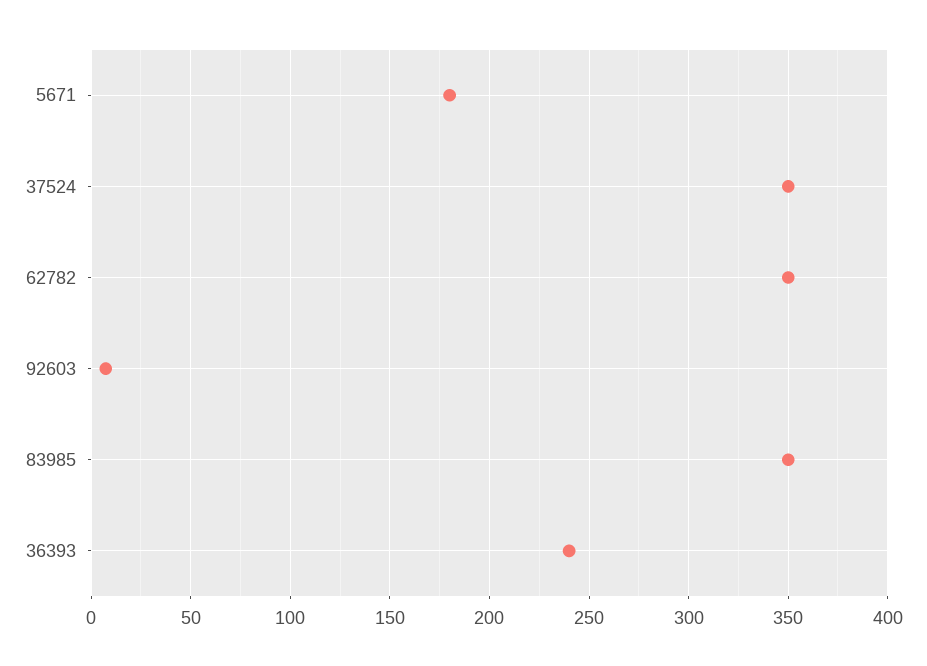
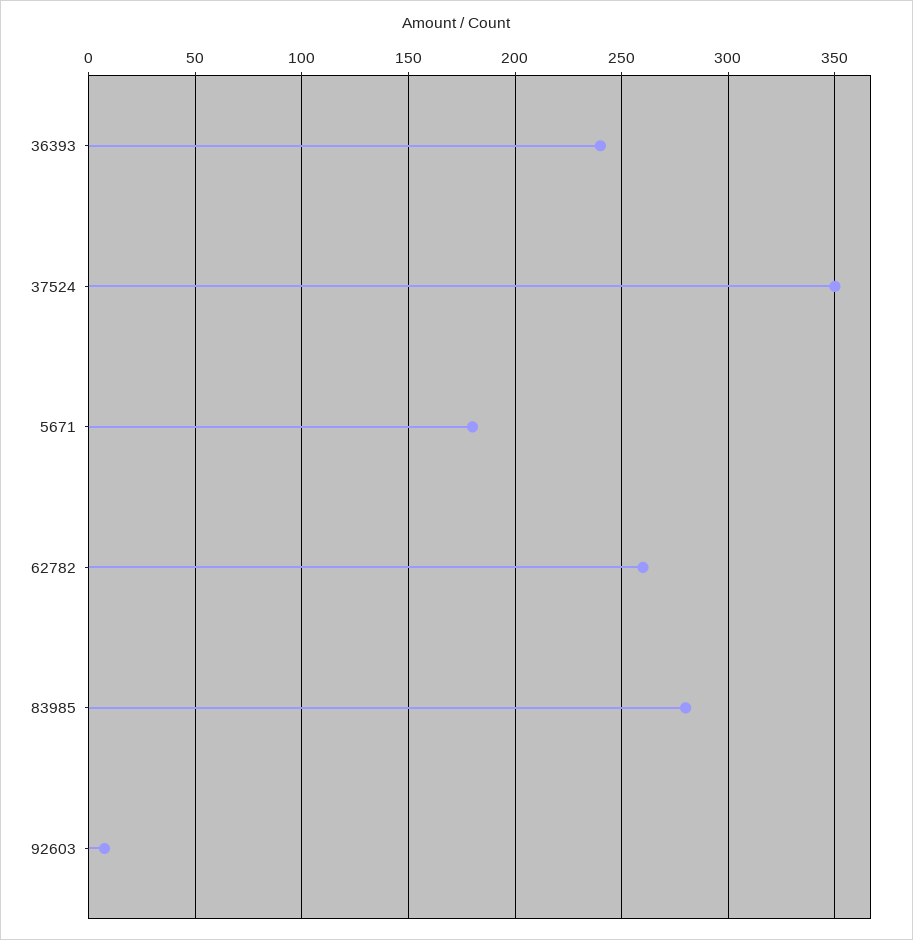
62782: 350 -> 260
83985: 350 -> 280

